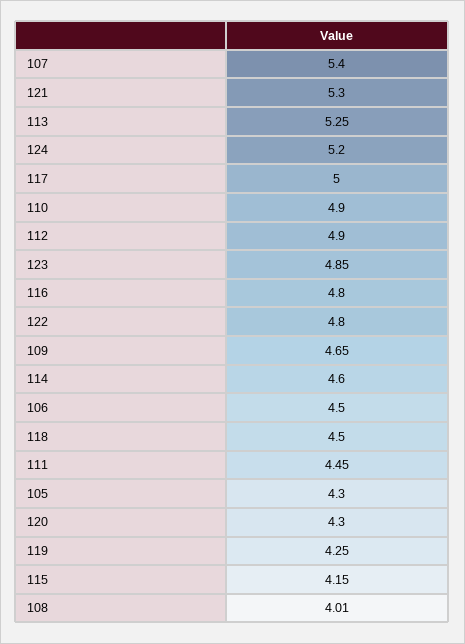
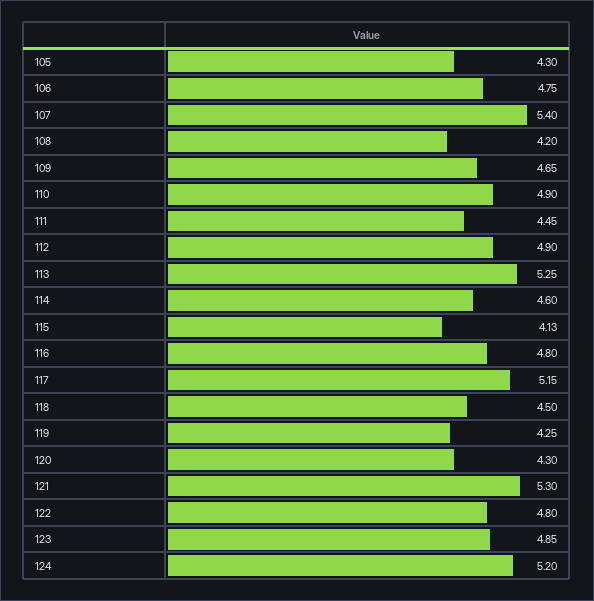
117: 5 -> 5.15
106: 4.5 -> 4.75
115: 4.15 -> 4.13
108: 4.01 -> 4.2

